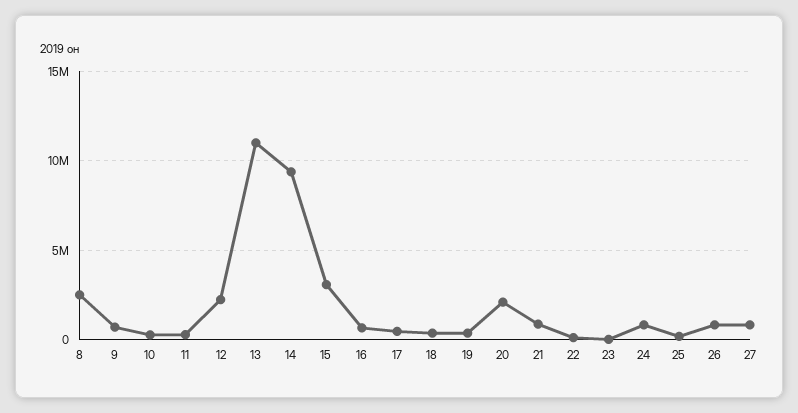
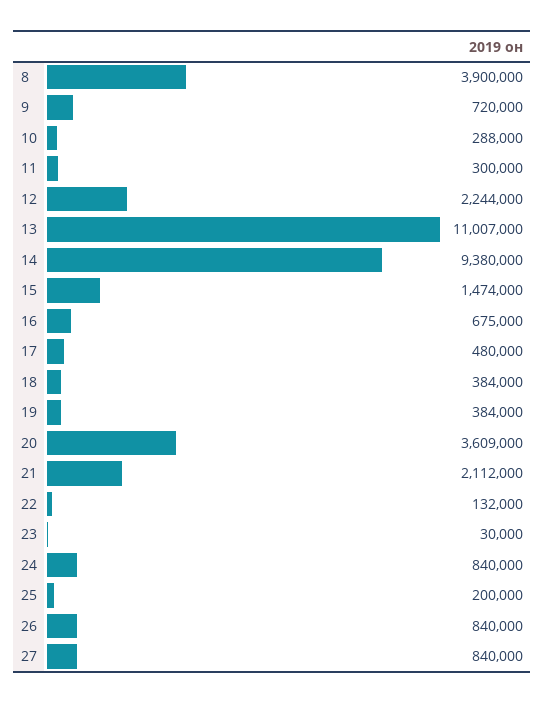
8: 2500000 -> 3900000
15: 3000000 -> 1474000
20: 2000000 -> 3609000
21: 1000000 -> 2112000

